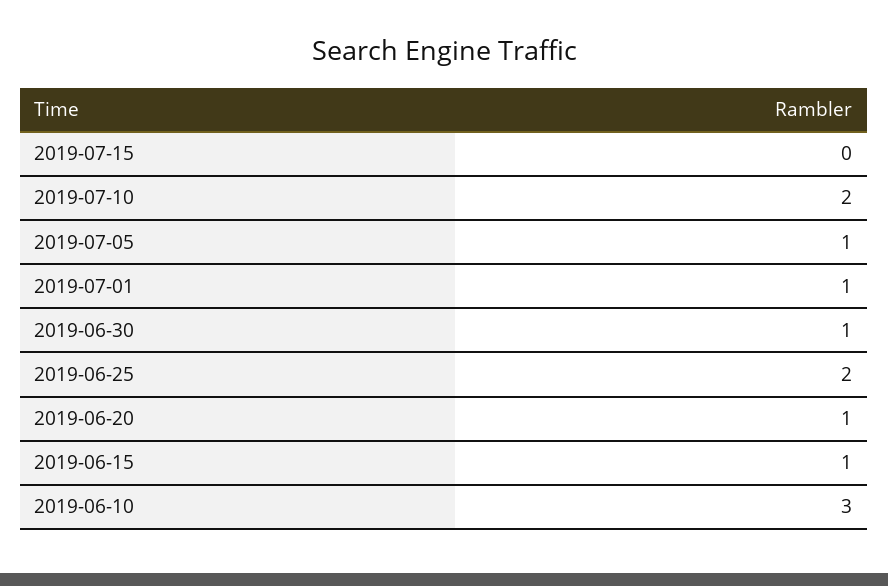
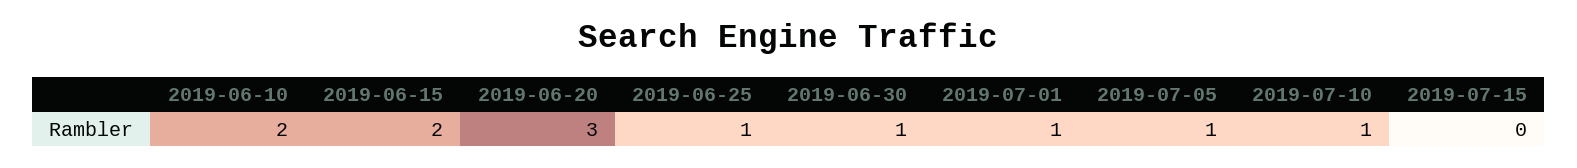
2019-07-10: 2 -> 1
2019-06-25: 2 -> 1
2019-06-20: 1 -> 3
2019-06-15: 1 -> 2
2019-06-10: 3 -> 2

